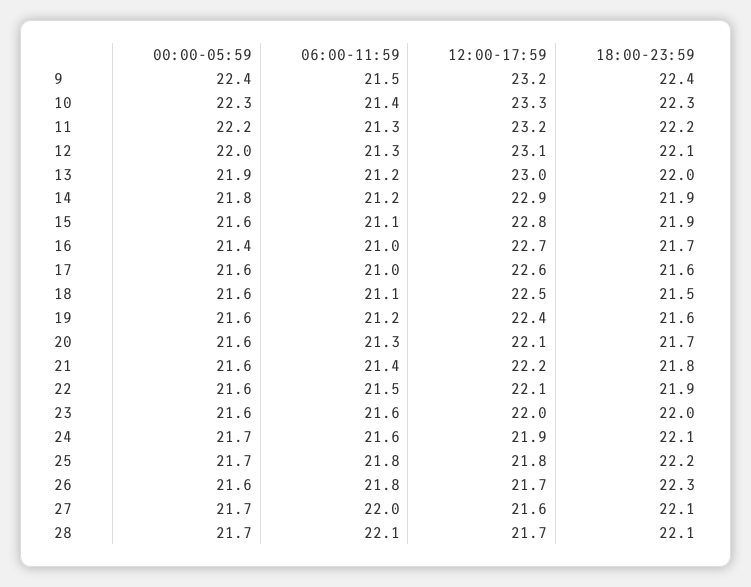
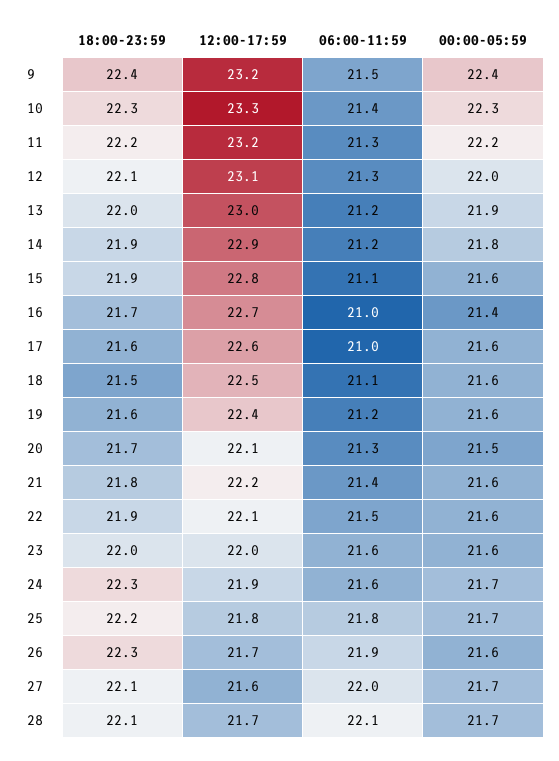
00:00-05:59, 20: 21.6 -> 21.5
18:00-23:59, 24: 22.1 -> 22.3
06:00-11:59, 26: 21.8 -> 21.9

